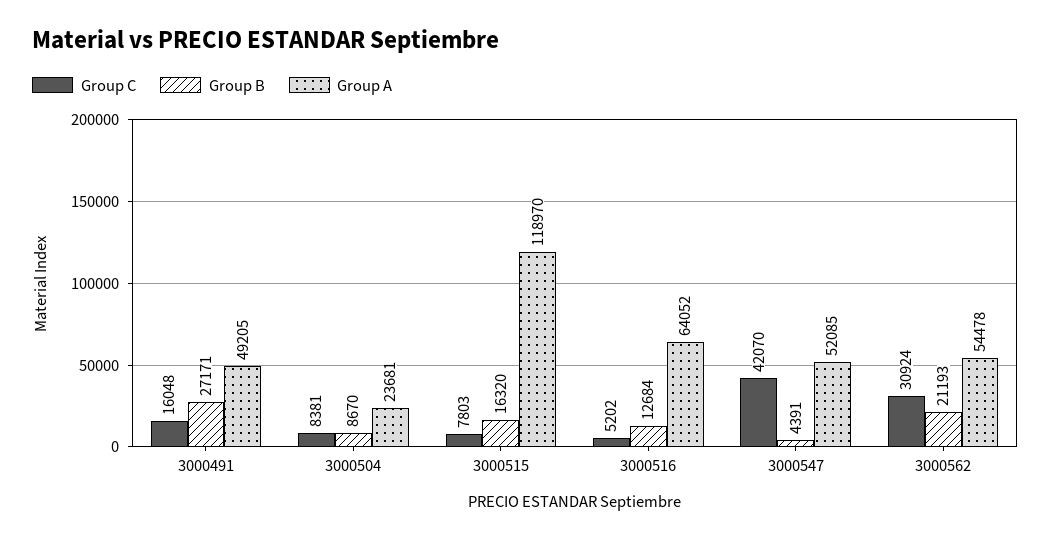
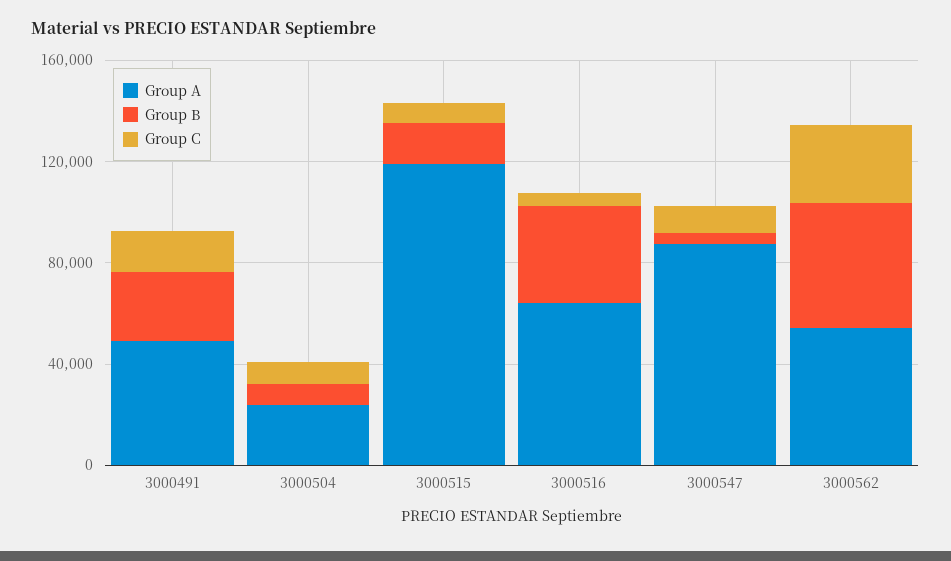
Group B, 3000516: 12684 -> 40000
Group C, 3000547: 42070 -> 10000
Group A, 3000547: 52085 -> 90000
Group B, 3000562: 21193 -> 50000

